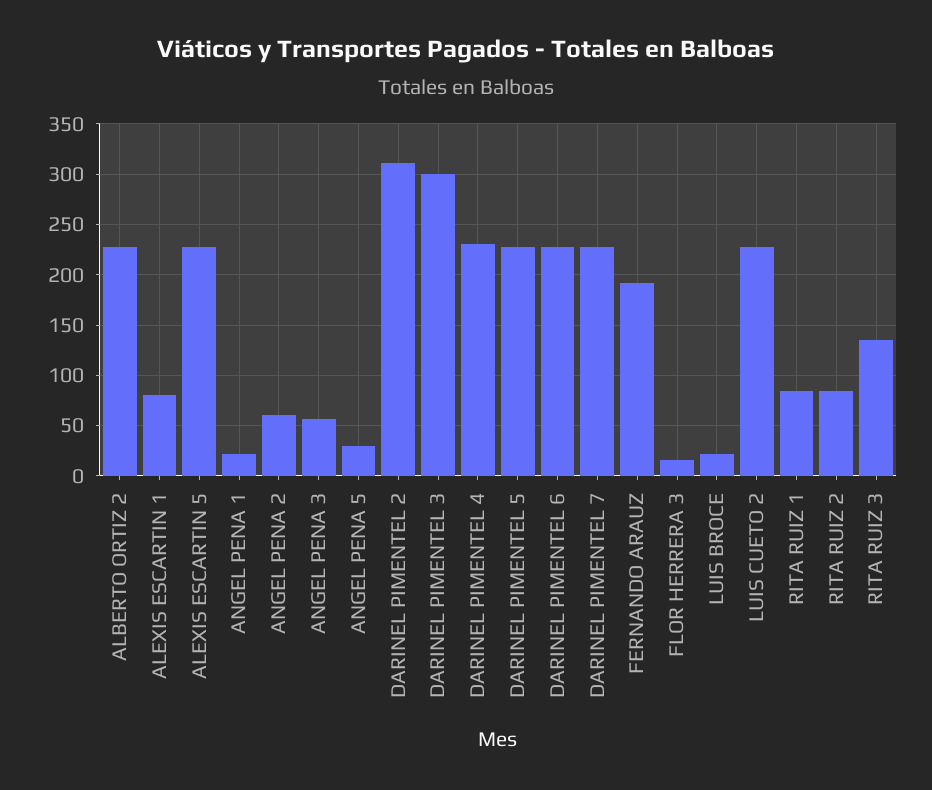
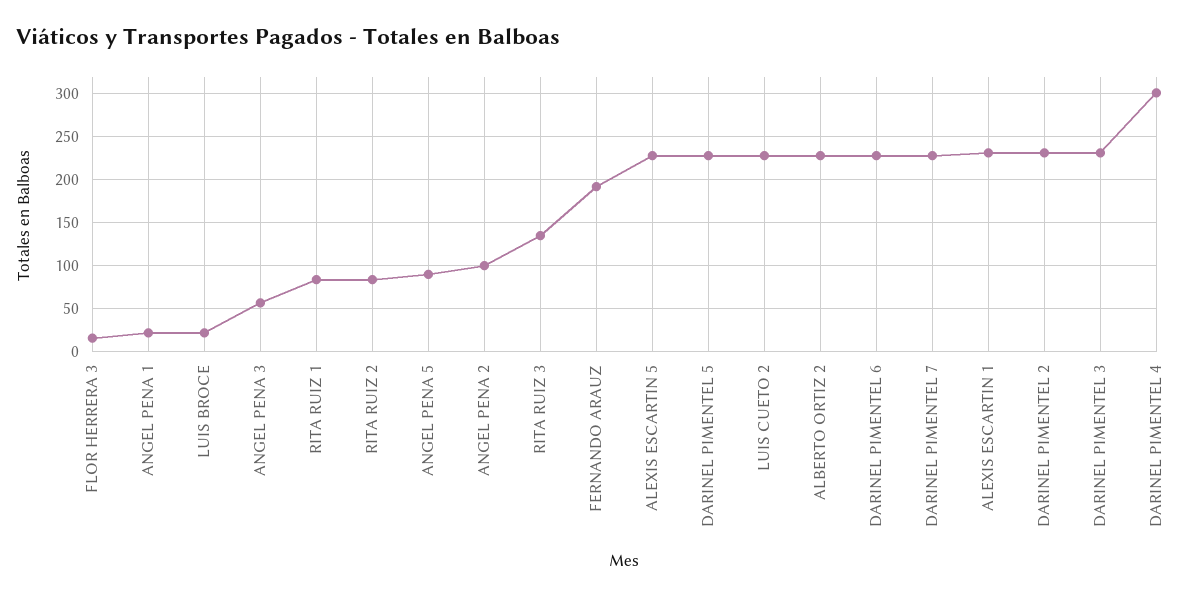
ALEXIS ESCARTIN 1: 80 -> 230
ANGEL PENA 2: 60 -> 100
ANGEL PENA 5: 30 -> 90
DARINEL PIMENTEL 2: 310 -> 230
DARINEL PIMENTEL 3: 300 -> 230
DARINEL PIMENTEL 4: 230 -> 300

